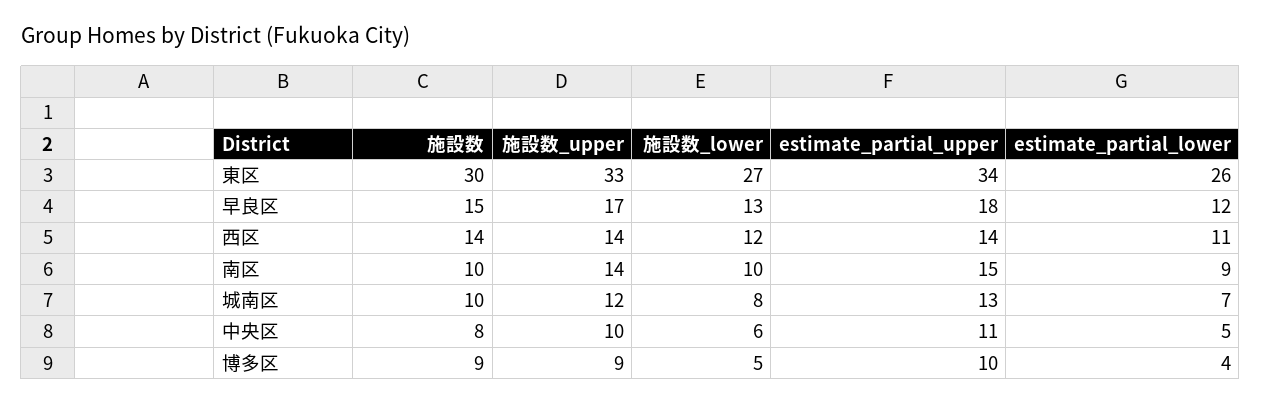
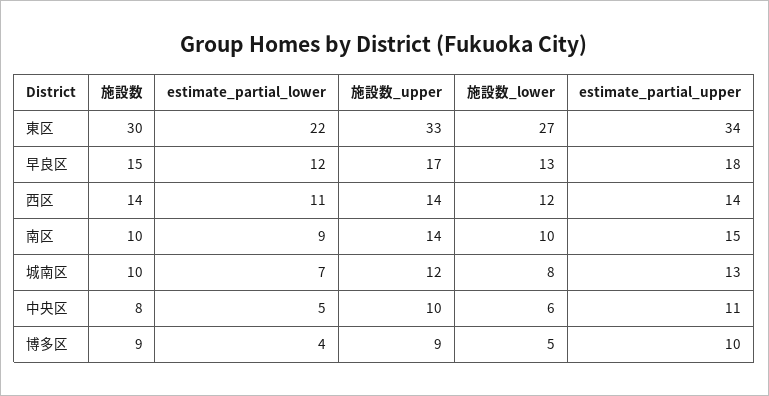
estimate_partial_lower, 東区: 26 -> 22

